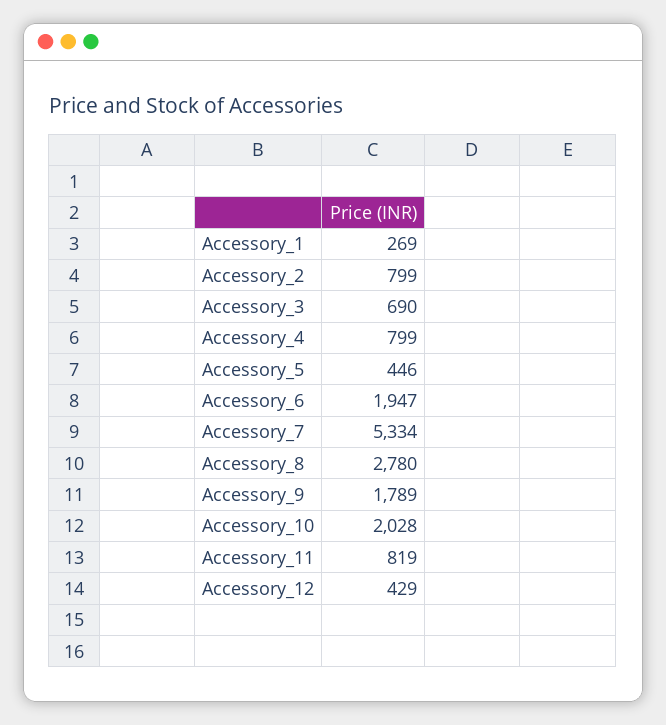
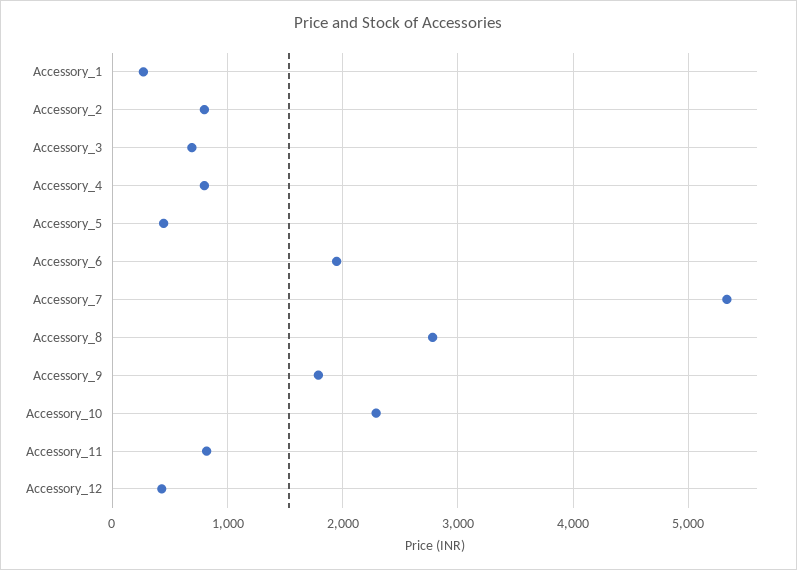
Accessory_10: 2028 -> 2300

